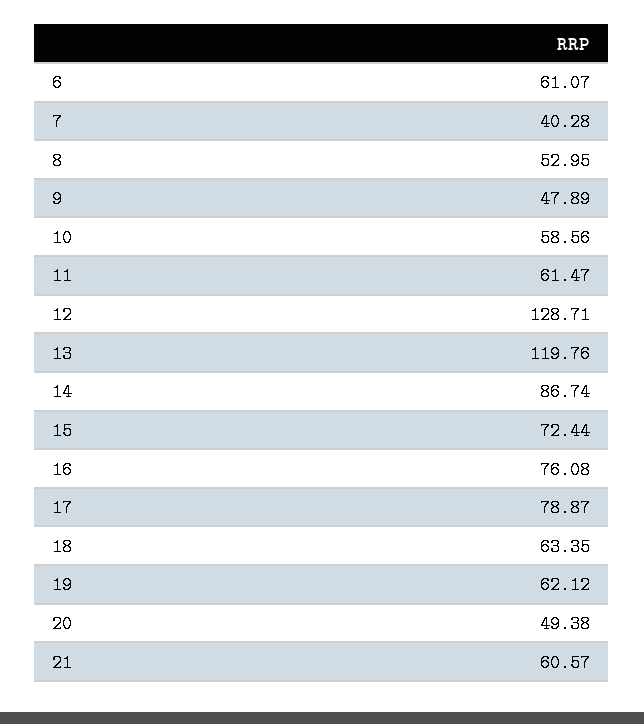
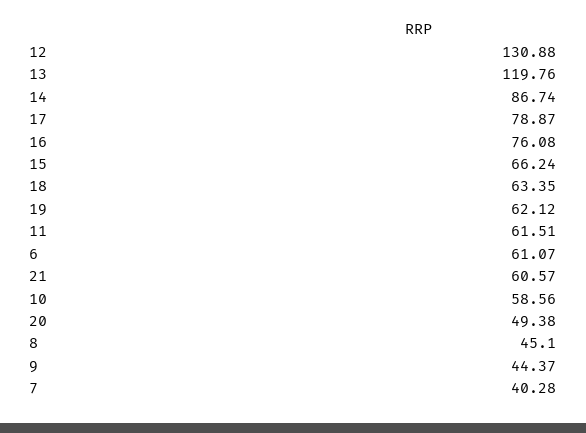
8: 52.95 -> 45.1
9: 47.89 -> 44.37
11: 61.47 -> 61.51
12: 128.71 -> 130.88
15: 72.44 -> 66.24

